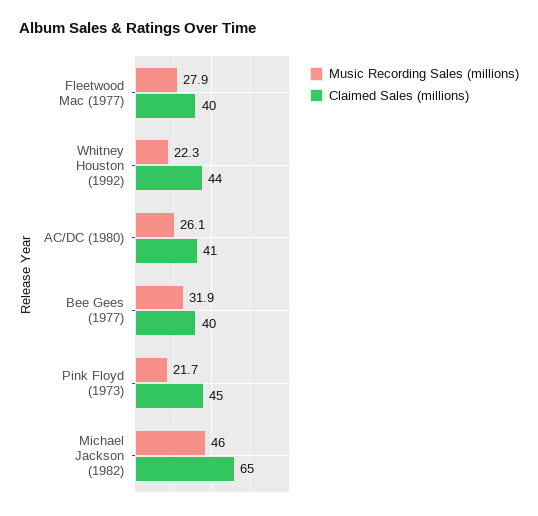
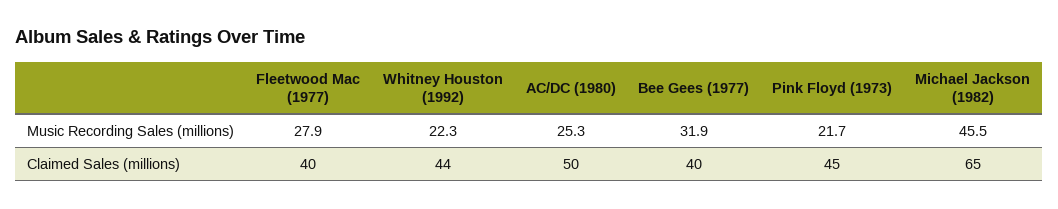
Music Recording Sales (millions), AC/DC (1980): 26.1 -> 25.3
Claimed Sales (millions), AC/DC (1980): 41 -> 50
Music Recording Sales (millions), Michael Jackson (1982): 46 -> 45.5

